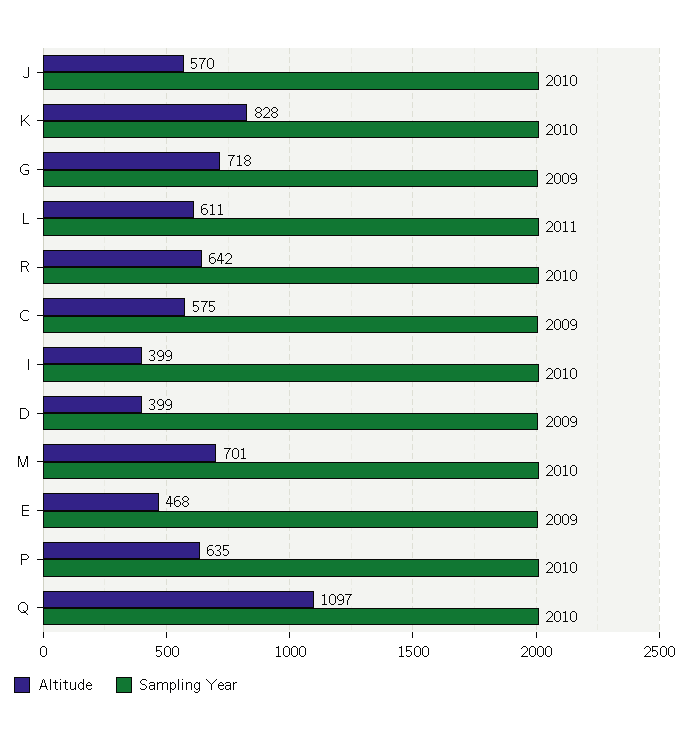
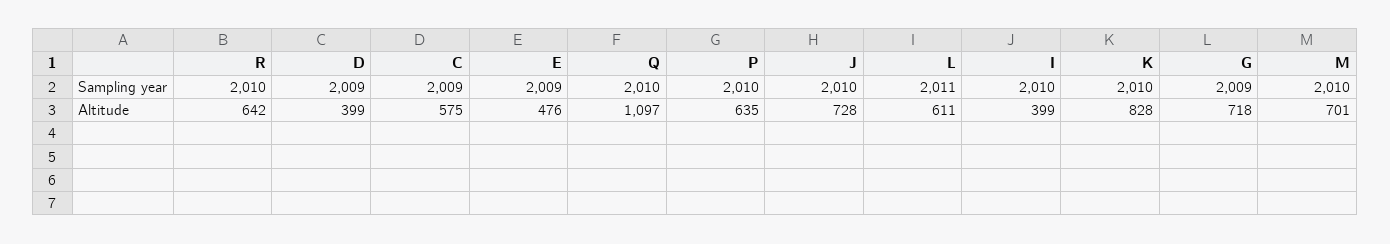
Altitude, J: 570 -> 728
Altitude, E: 468 -> 476

